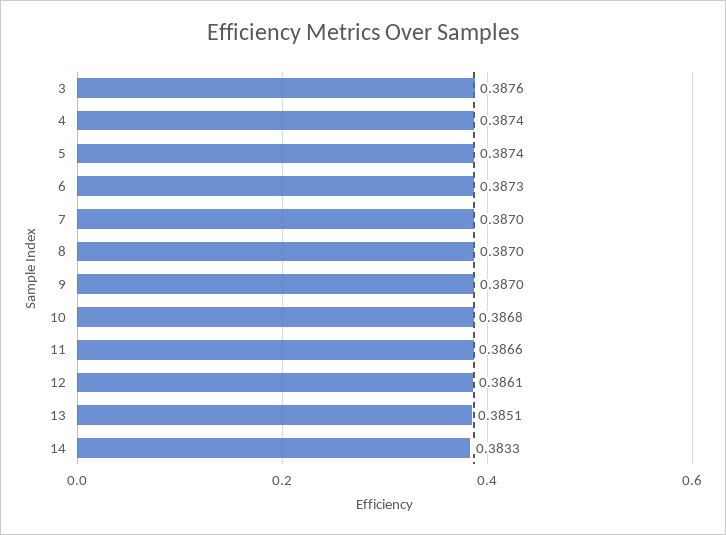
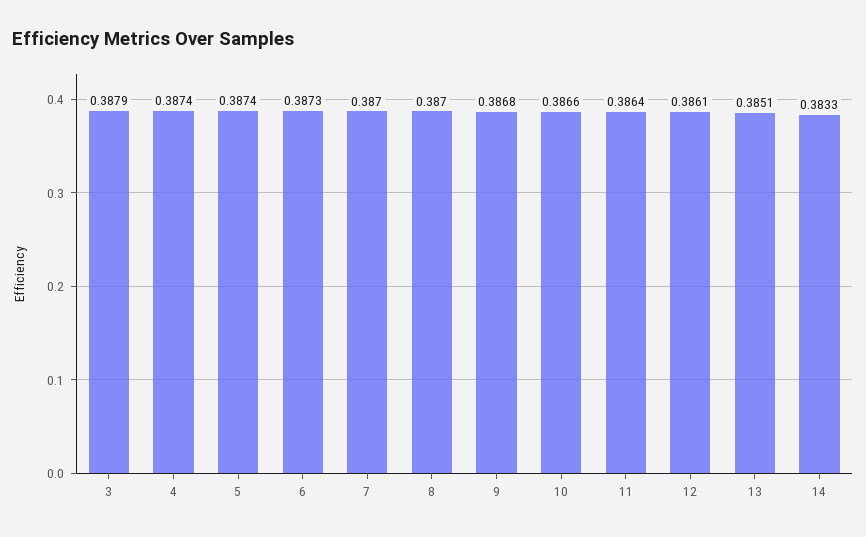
3: 0.3876 -> 0.3879
9: 0.387 -> 0.3868
10: 0.3868 -> 0.3866
11: 0.3866 -> 0.3864

